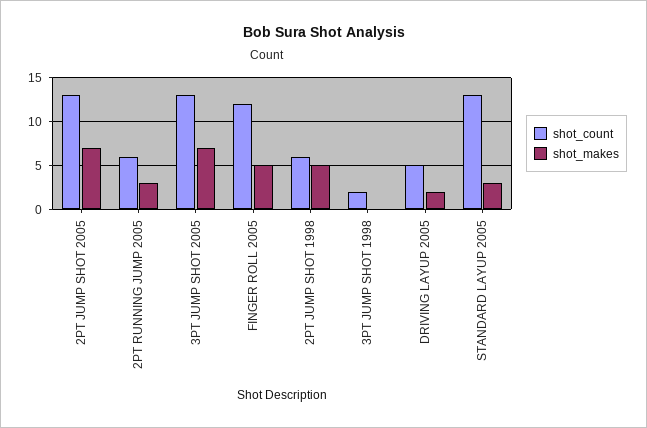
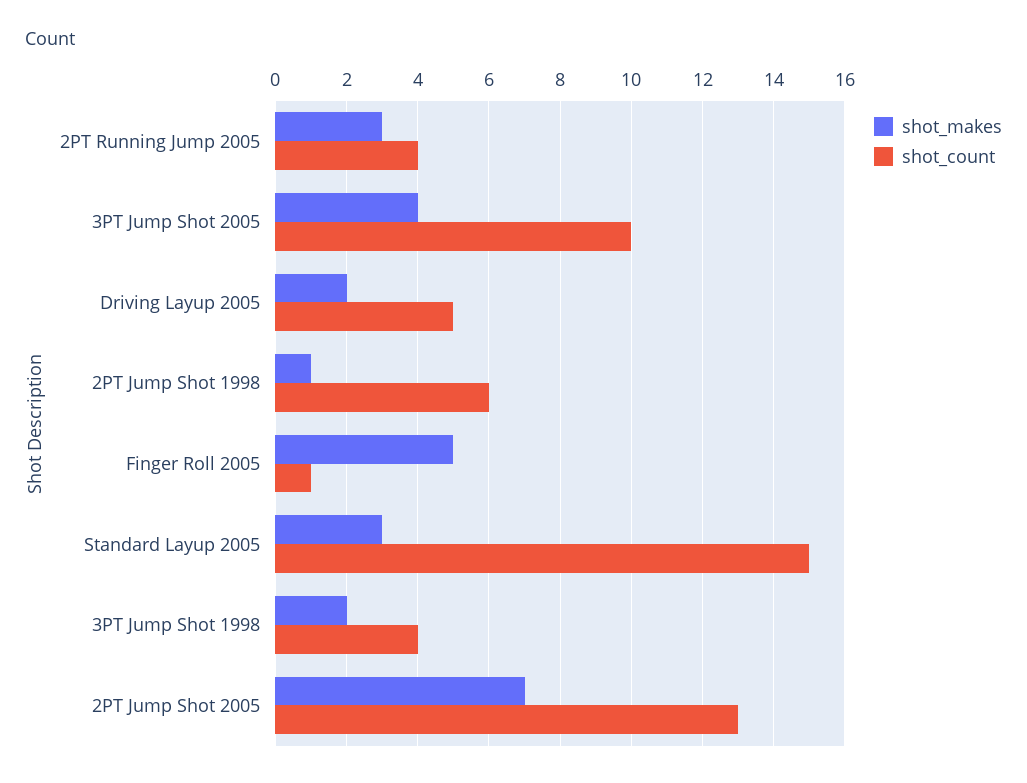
shot_count, 2PT RUNNING JUMP 2005: 6 -> 4
shot_count, 3PT JUMP SHOT 2005: 13 -> 10
shot_makes, 3PT JUMP SHOT 2005: 7 -> 4
shot_count, FINGER ROLL 2005: 12 -> 1
shot_makes, 2PT JUMP SHOT 1998: 5 -> 1
shot_count, 3PT JUMP SHOT 1998: 2 -> 4
shot_makes, 3PT JUMP SHOT 1998: 0 -> 2
shot_count, STANDARD LAYUP 2005: 13 -> 15

